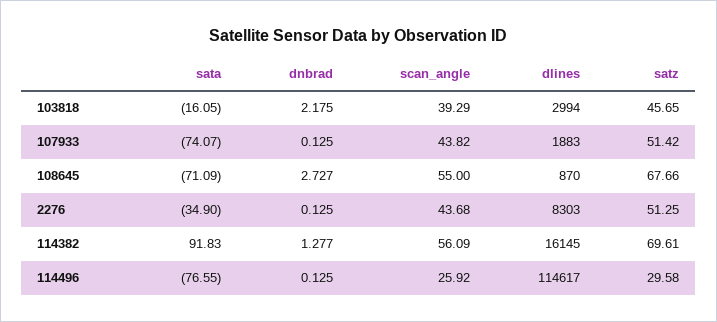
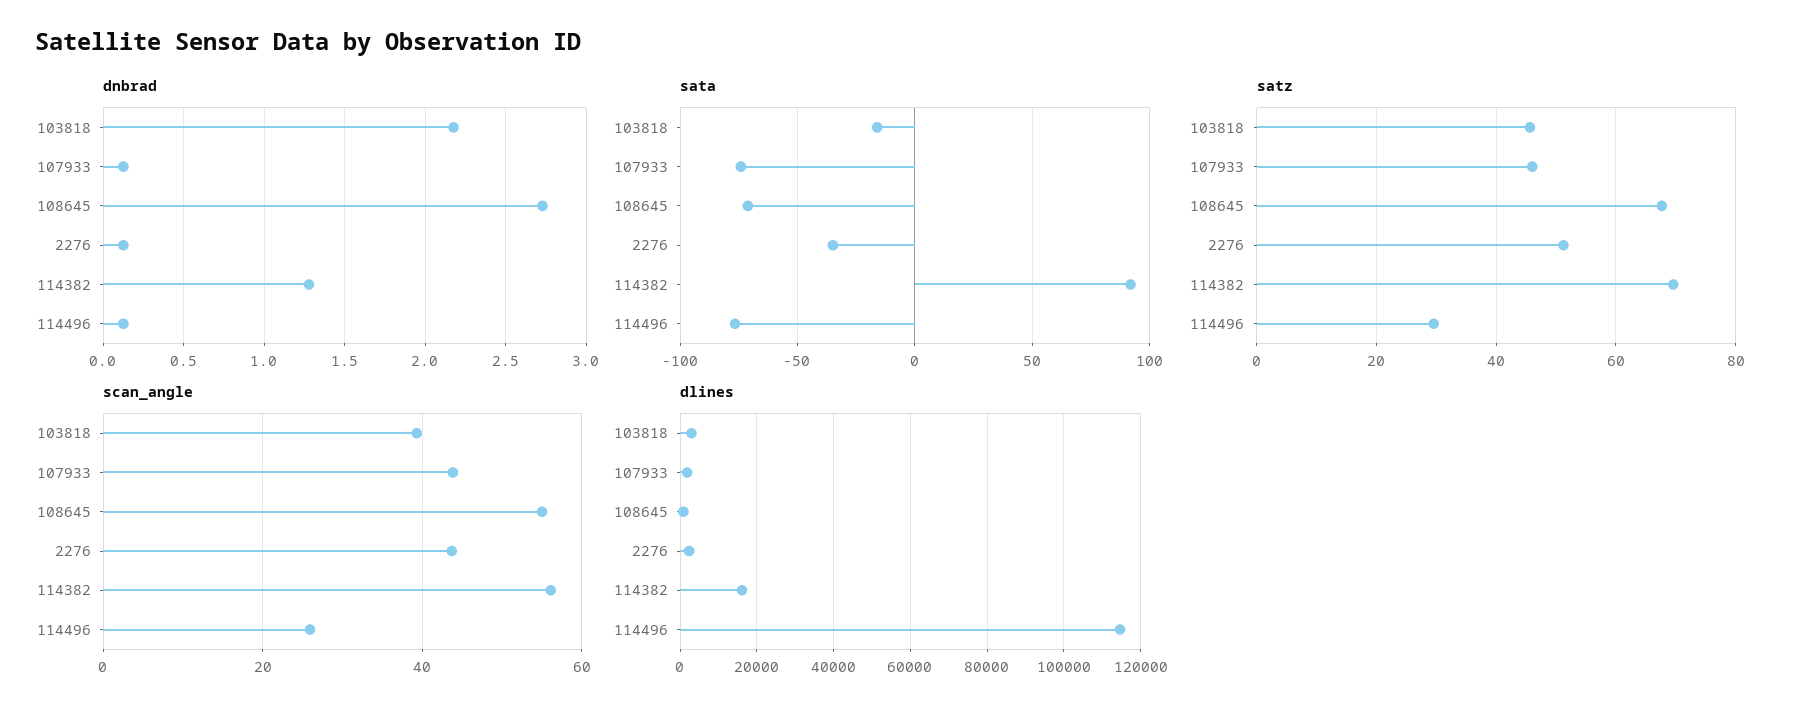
satz, 107933: 51.42 -> 46
dlines, 2276: 8303 -> 2000

